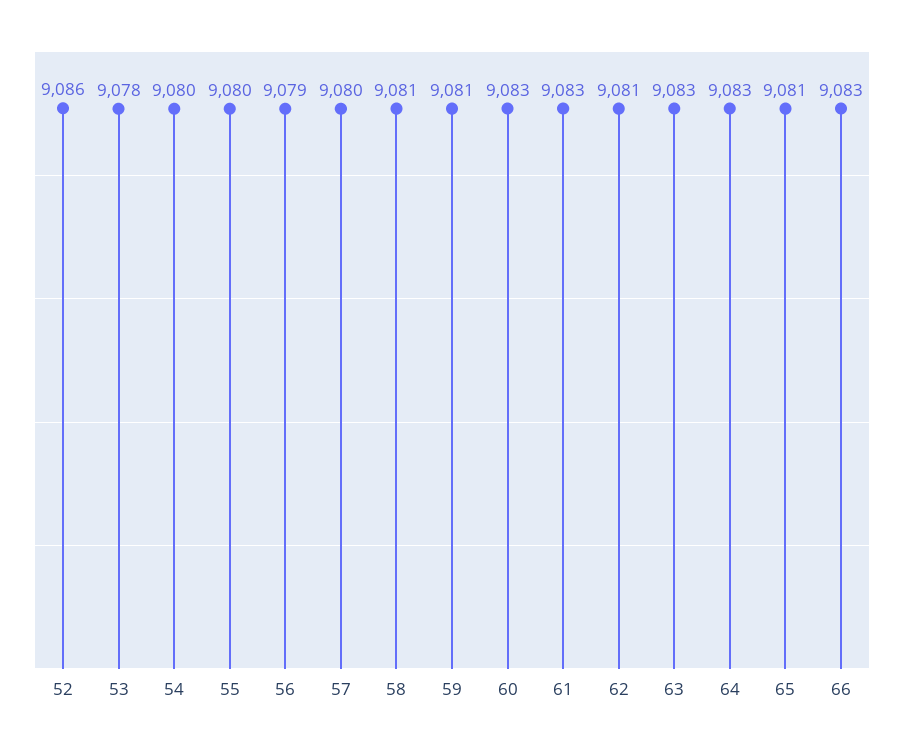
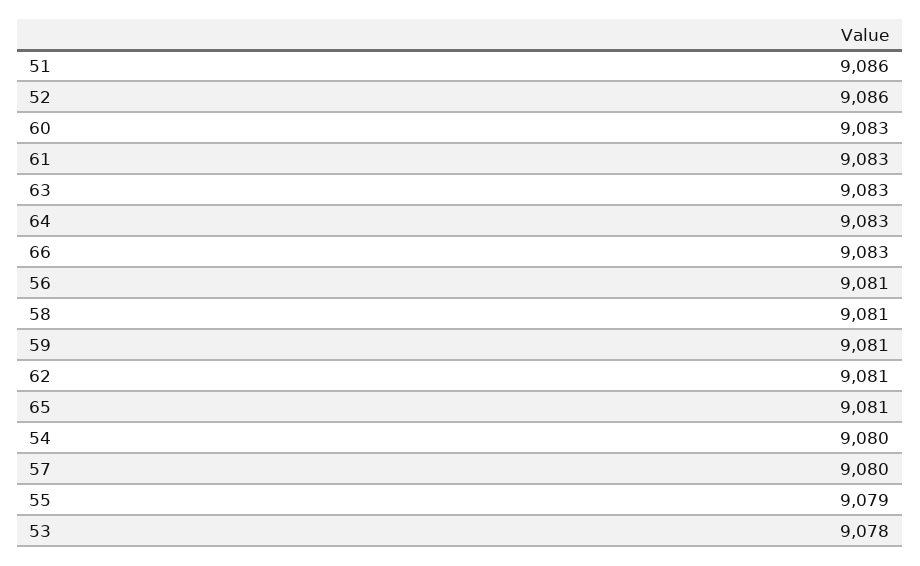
55: 9080 -> 9079
56: 9079 -> 9081
51: none -> 9086

